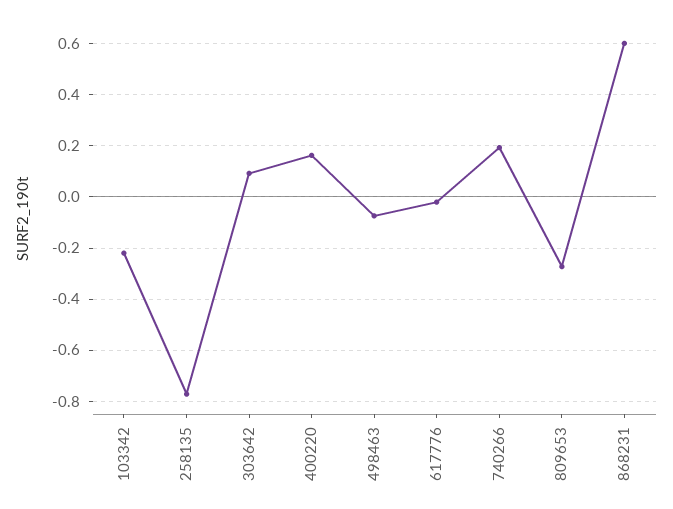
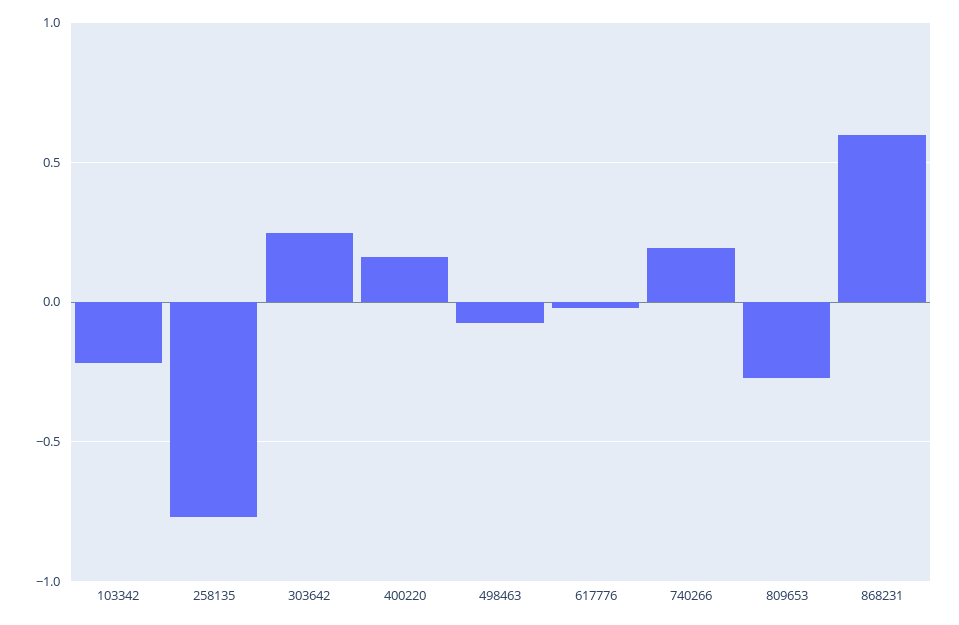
303642: 0.1 -> 0.25

